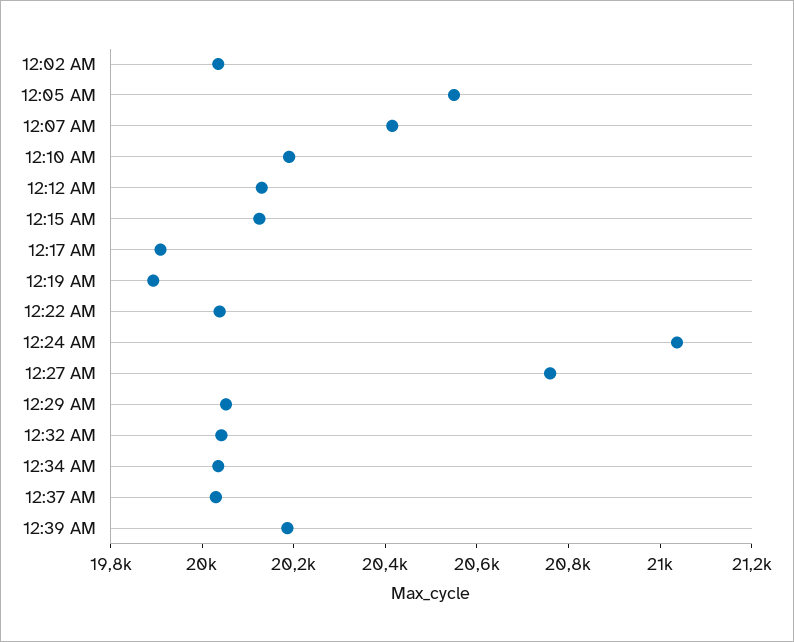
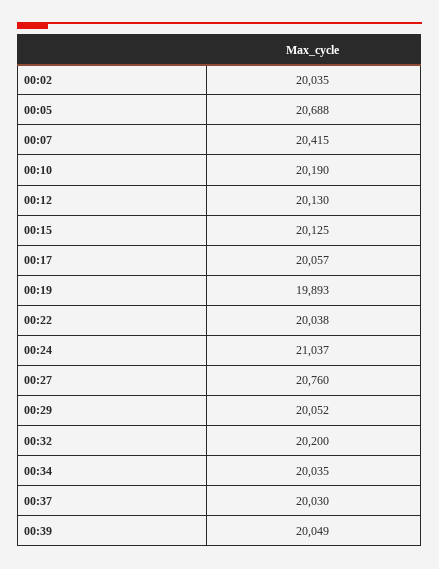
12:05 AM: 20550 -> 20688
12:17 AM: 19900 -> 20057
12:32 AM: 20050 -> 20200
12:39 AM: 20200 -> 20049

